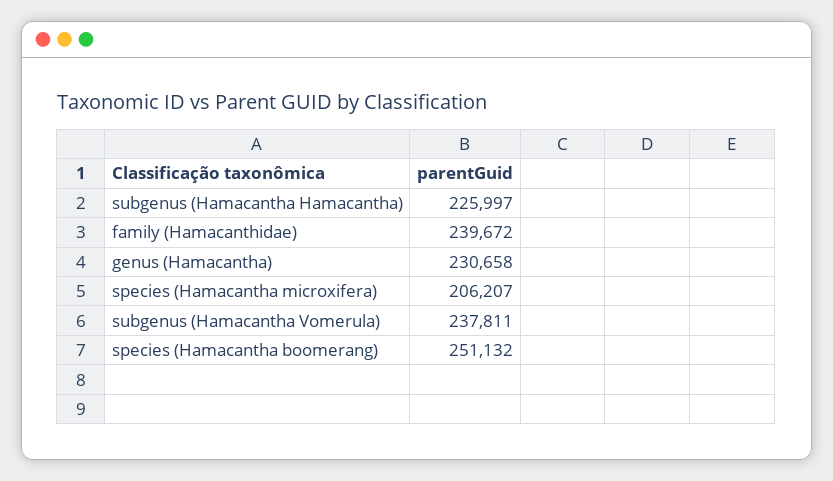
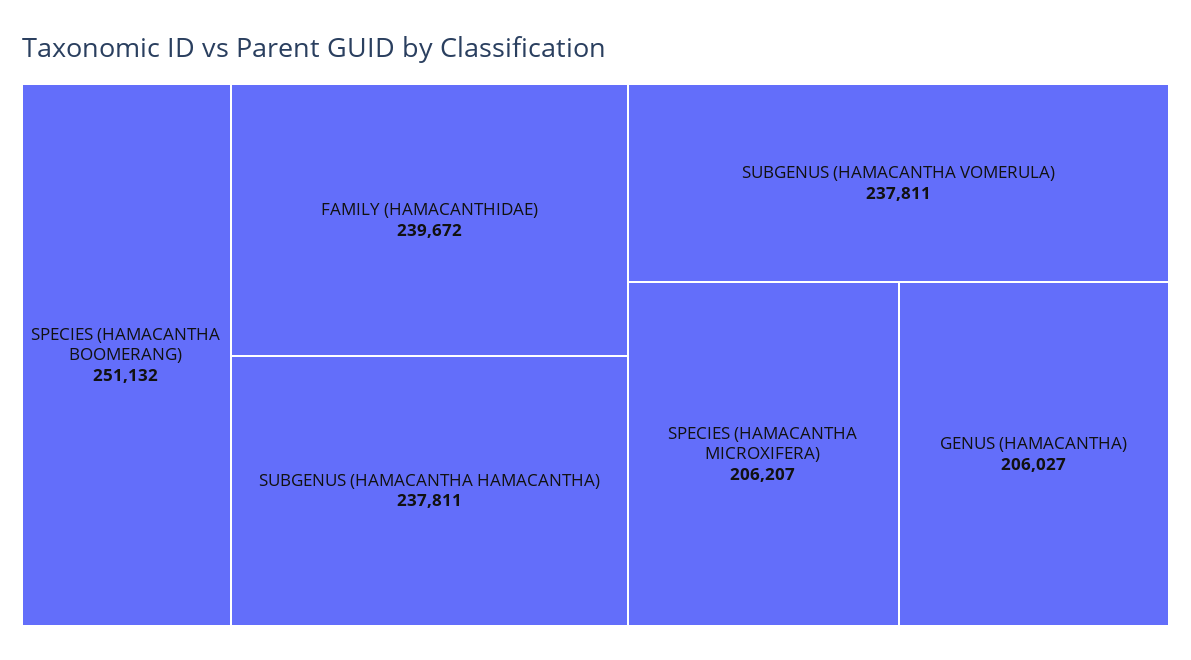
subgenus (Hamacantha Hamacantha): 225997 -> 237811
genus (Hamacantha): 230658 -> 206027

